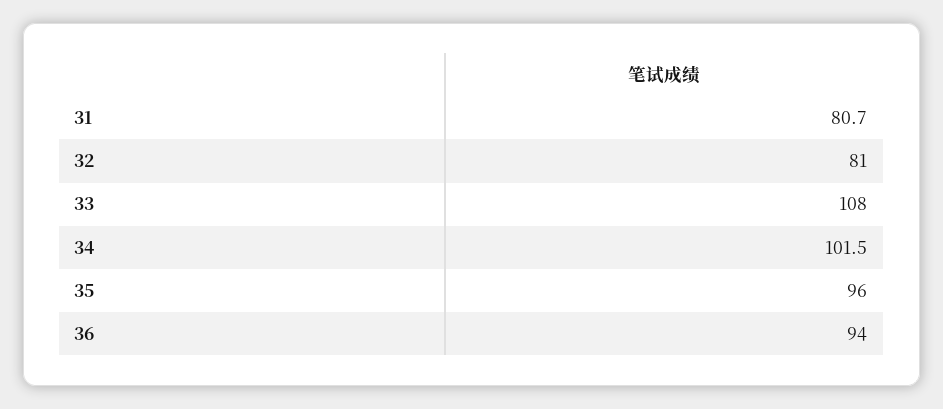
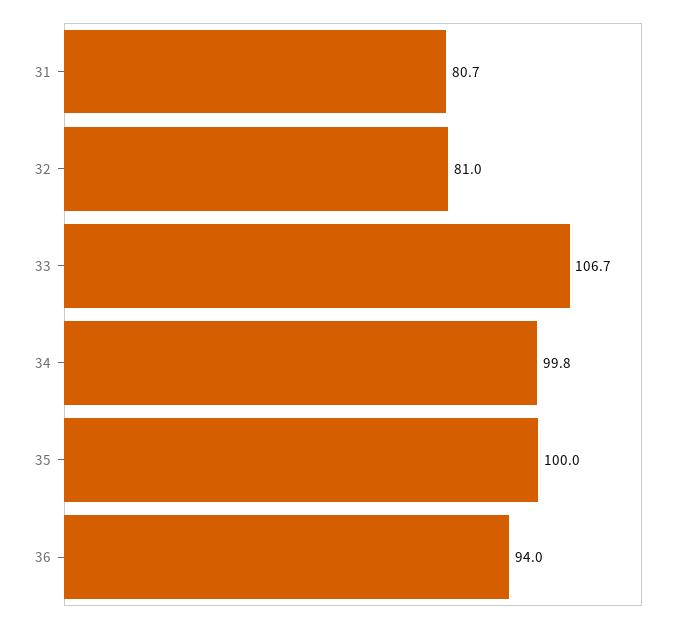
33: 108 -> 106.7
34: 101.5 -> 99.8
35: 96 -> 100

